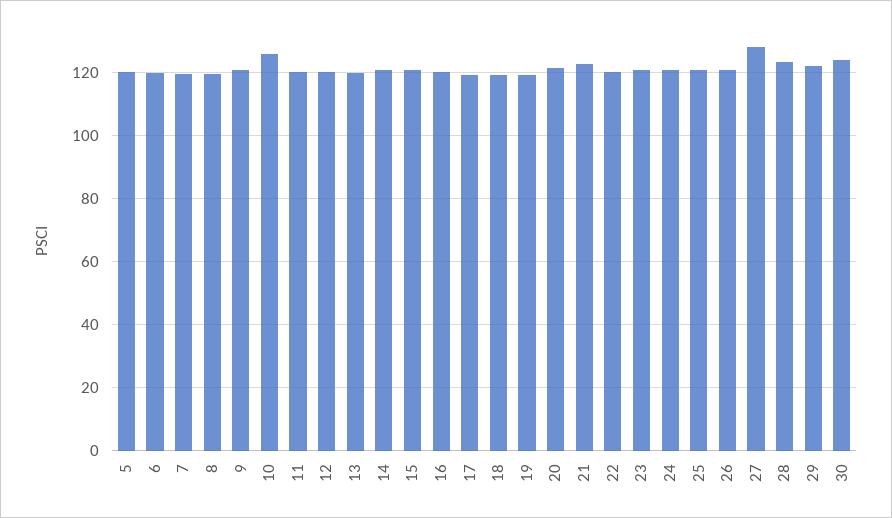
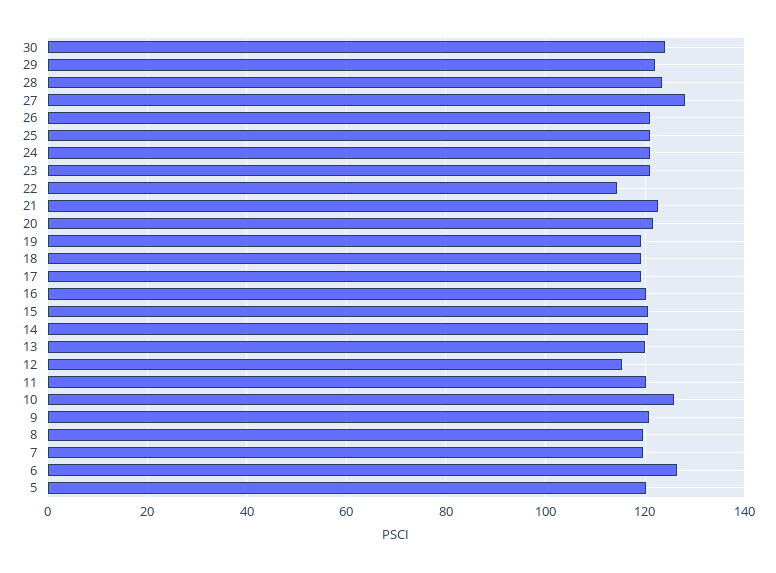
6: 120 -> 126
12: 120 -> 116
22: 120 -> 114

